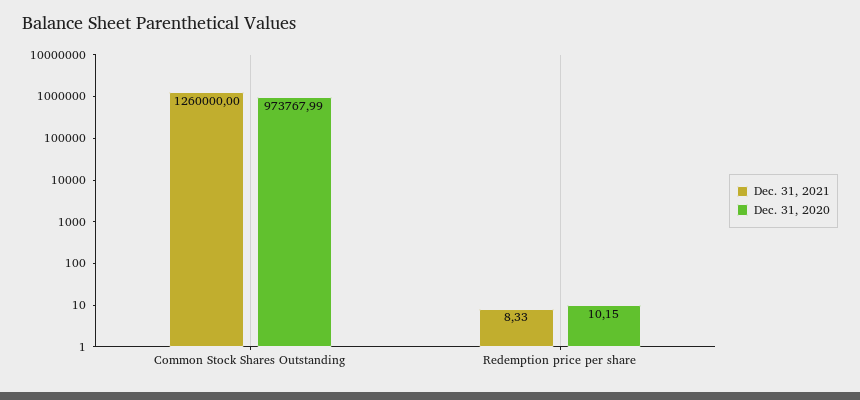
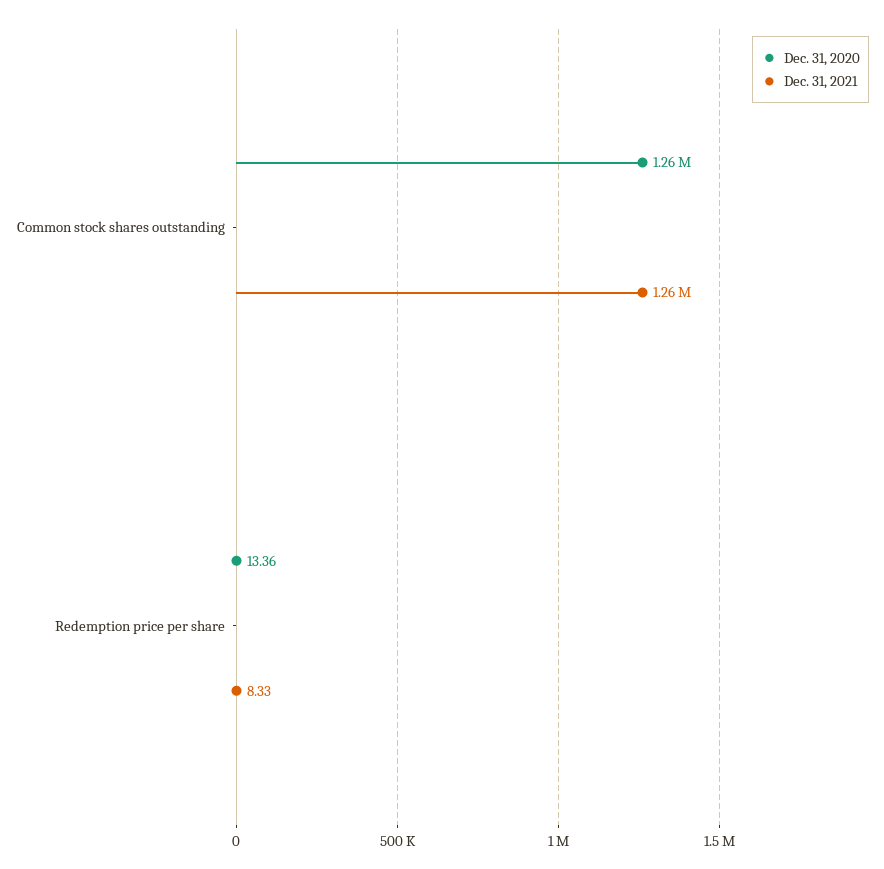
Dec. 31, 2020, Common Stock Shares Outstanding: 973767.99 -> 1260000
Dec. 31, 2020, Redemption price per share: 10.15 -> 13.36

